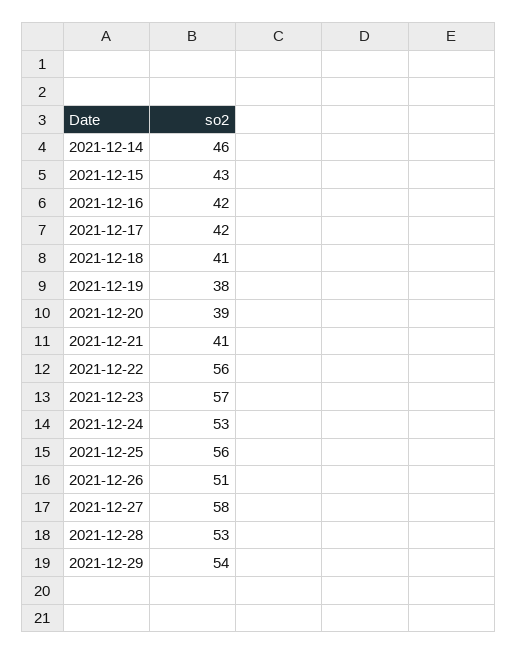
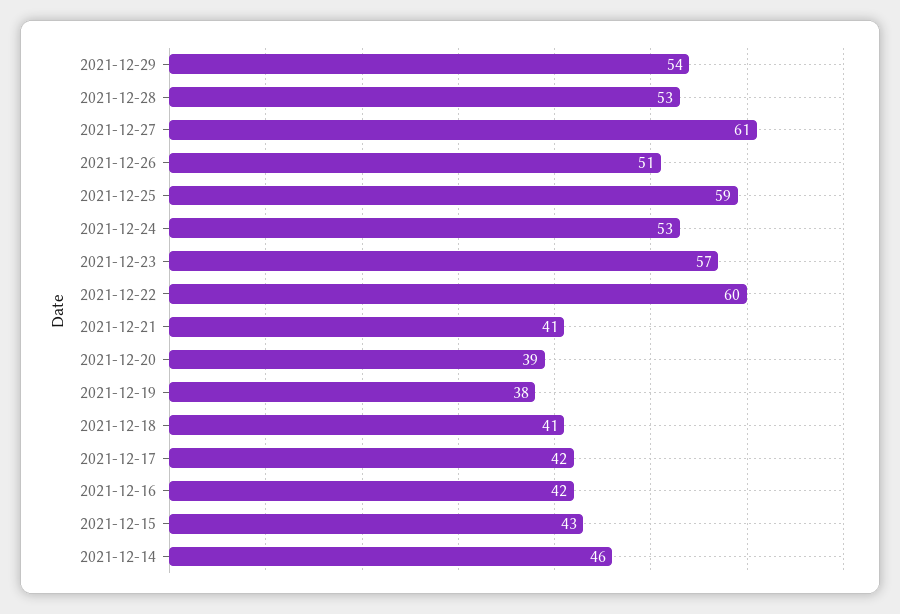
2021-12-22: 56 -> 60
2021-12-25: 56 -> 59
2021-12-27: 58 -> 61

